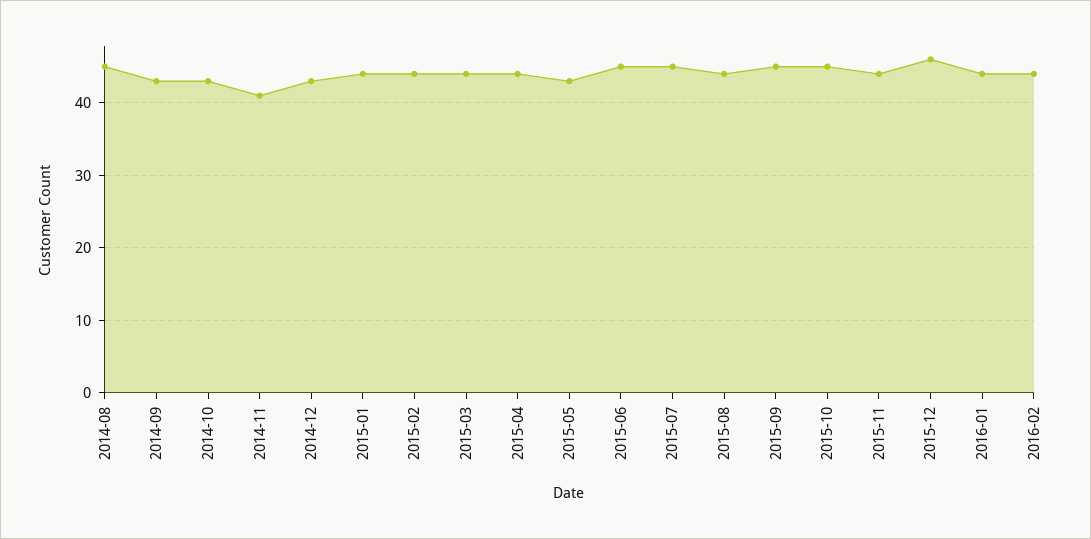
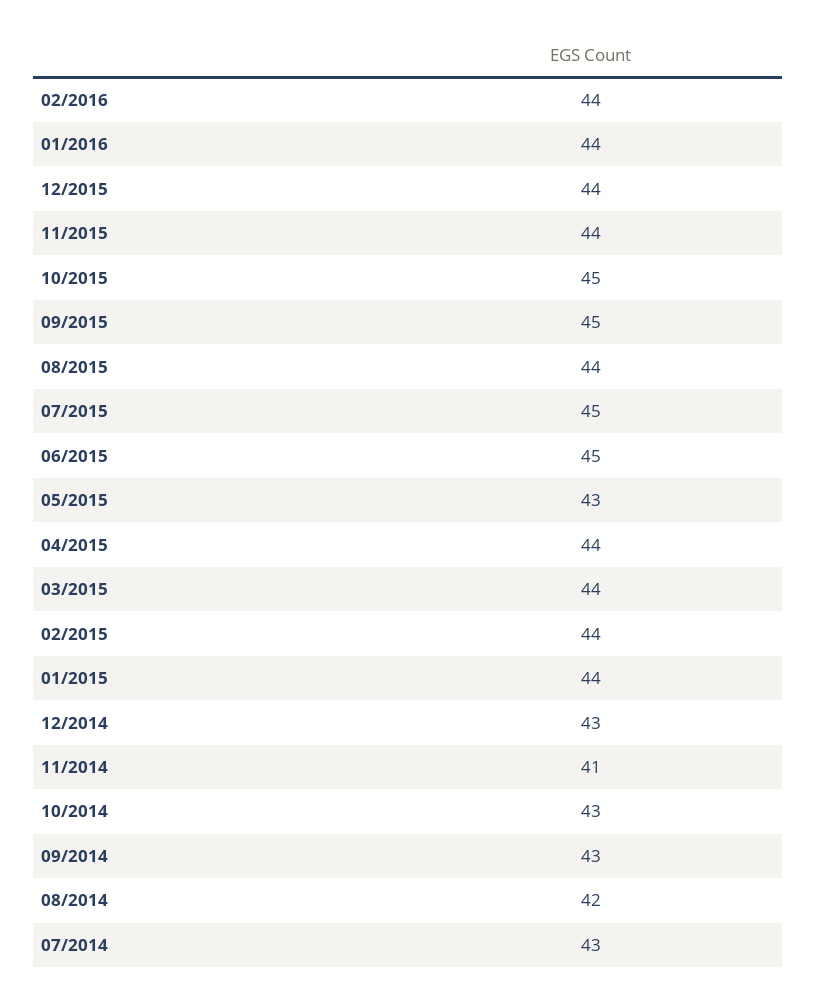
2014-08: 45 -> 42
2015-12: 46 -> 44
07/2014: none -> 43

